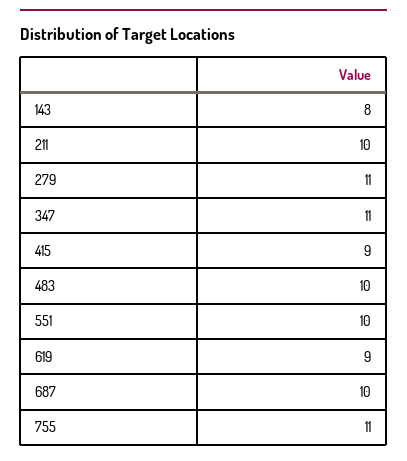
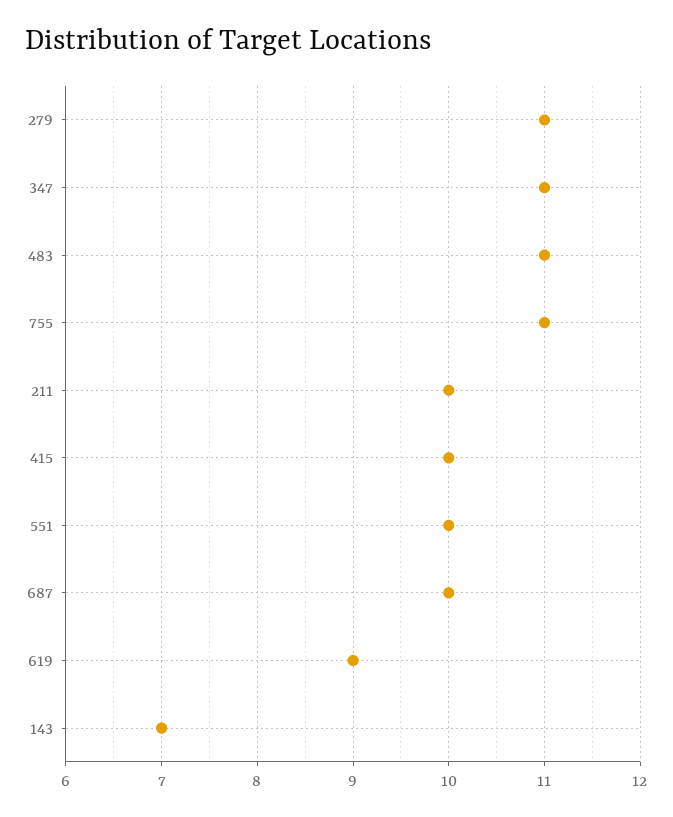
143: 8 -> 7
415: 9 -> 10
483: 10 -> 11

